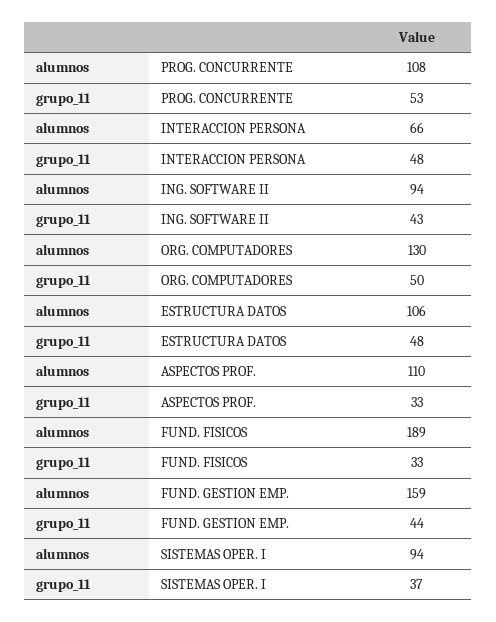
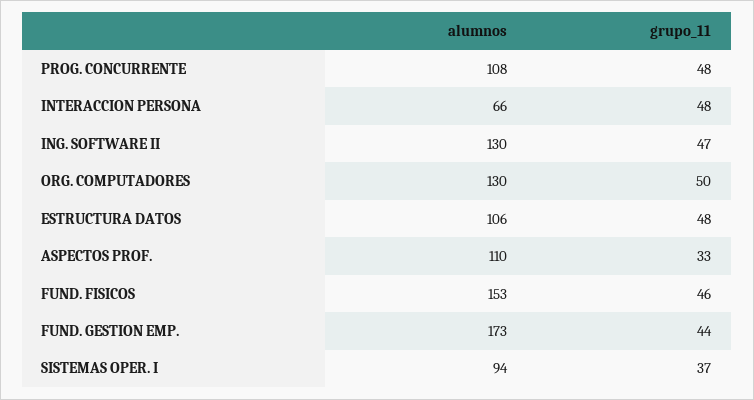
grupo_11, PROG. CONCURRENTE: 53 -> 48
alumnos, ING. SOFTWARE II: 94 -> 130
grupo_11, ING. SOFTWARE II: 43 -> 47
alumnos, FUND. FISICOS: 189 -> 153
grupo_11, FUND. FISICOS: 33 -> 46
alumnos, FUND. GESTION EMP.: 159 -> 173

